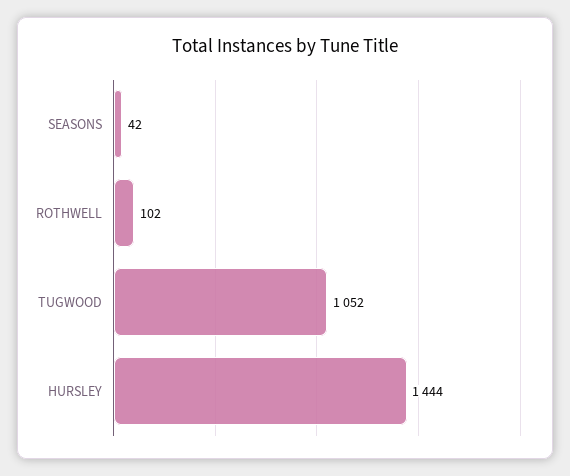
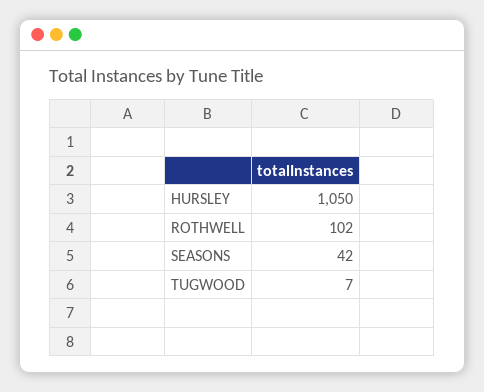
TUGWOOD: 1052 -> 7
HURSLEY: 1444 -> 1050

